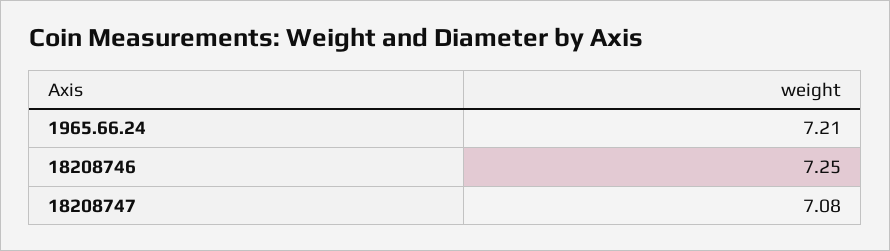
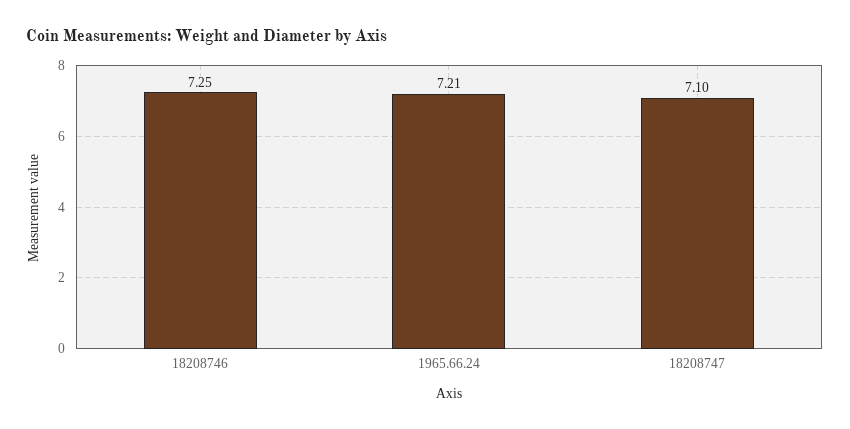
18208747: 7.08 -> 7.1

